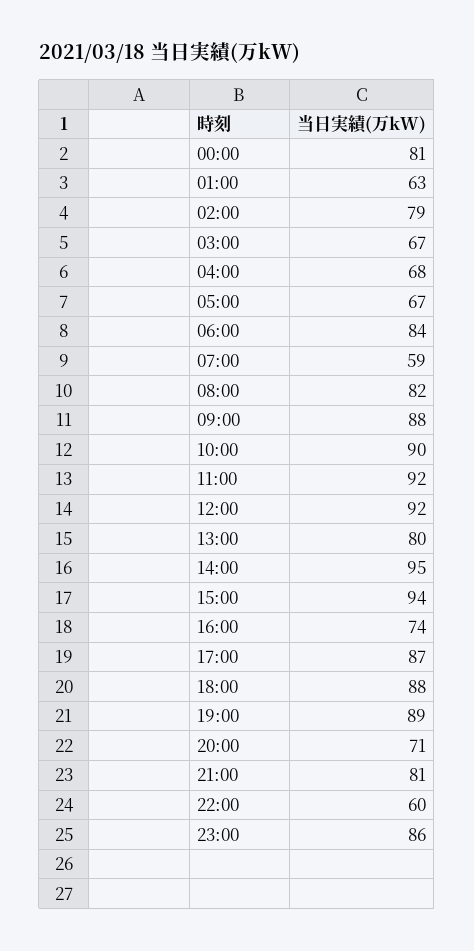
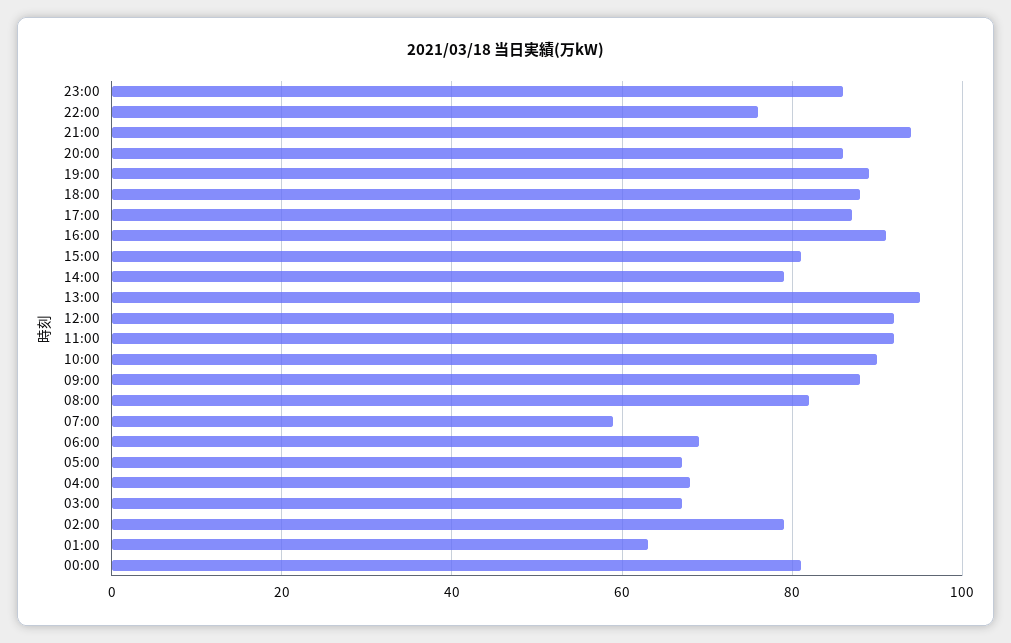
06:00: 84 -> 70
13:00: 80 -> 95
14:00: 95 -> 80
15:00: 94 -> 80
16:00: 74 -> 90
20:00: 71 -> 85
21:00: 81 -> 95
22:00: 60 -> 75

